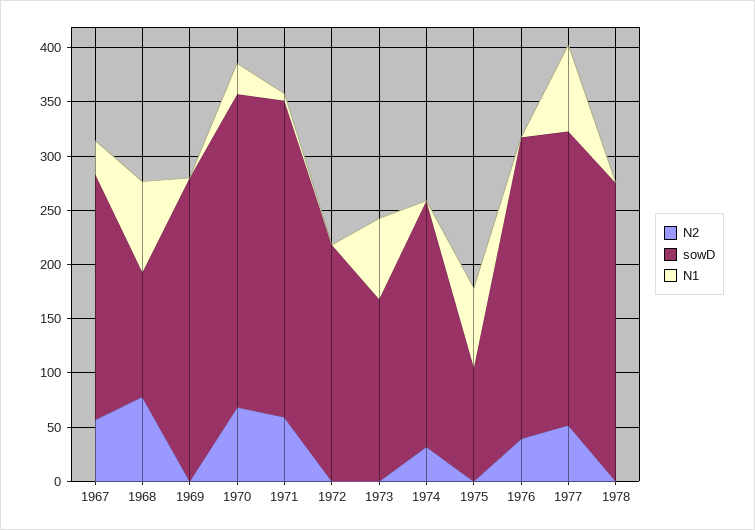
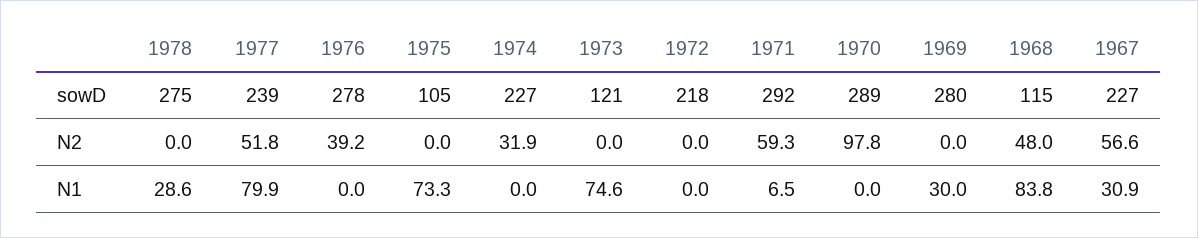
N2, 1968: 80 -> 48
N1, 1969: 0 -> 30
N2, 1970: 70 -> 97.8
N1, 1970: 30 -> 0
sowD, 1973: 170 -> 121
sowD, 1977: 270 -> 239
N1, 1978: 0 -> 28.6

